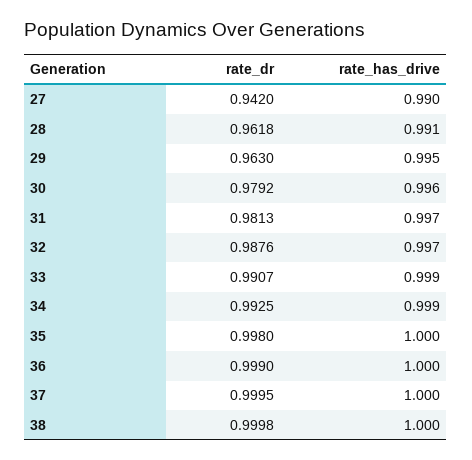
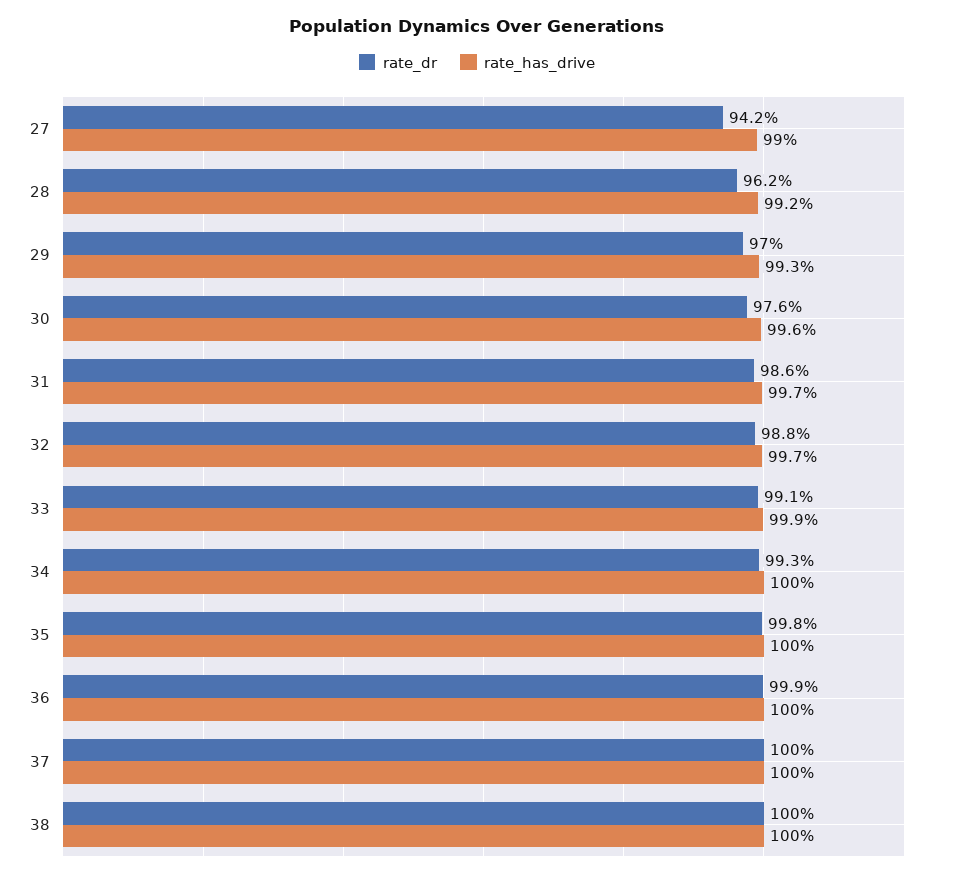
rate_has_drive, 28: 0.991 -> 0.992
rate_dr, 29: 0.963 -> 0.97
rate_has_drive, 29: 0.995 -> 0.993
rate_dr, 30: 0.9792 -> 0.976
rate_dr, 31: 0.9813 -> 0.986
rate_has_drive, 34: 0.999 -> 1

